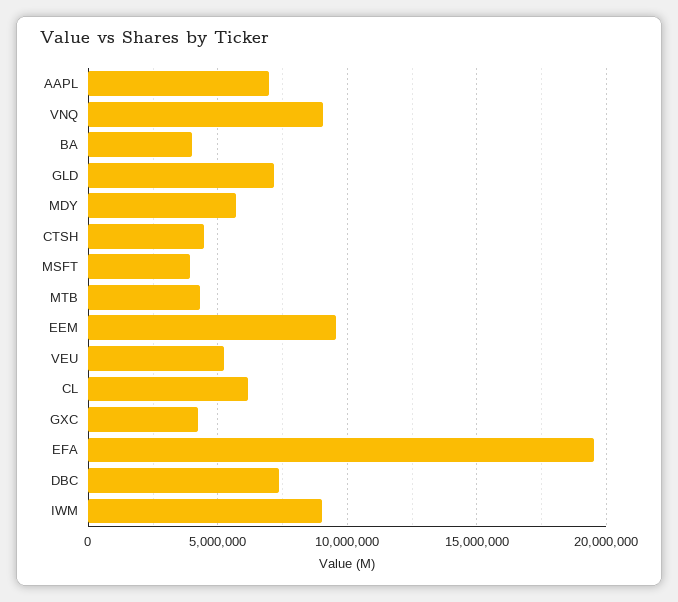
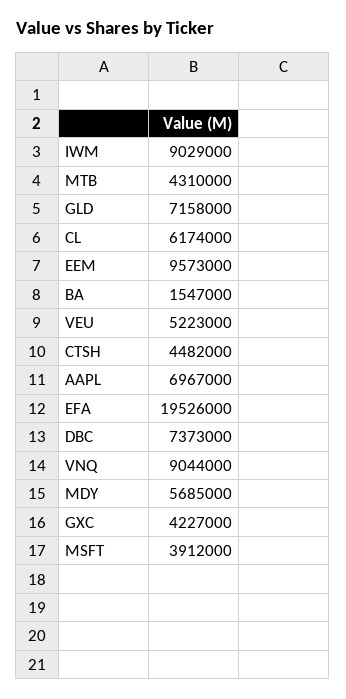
BA: 4000000 -> 1547000

